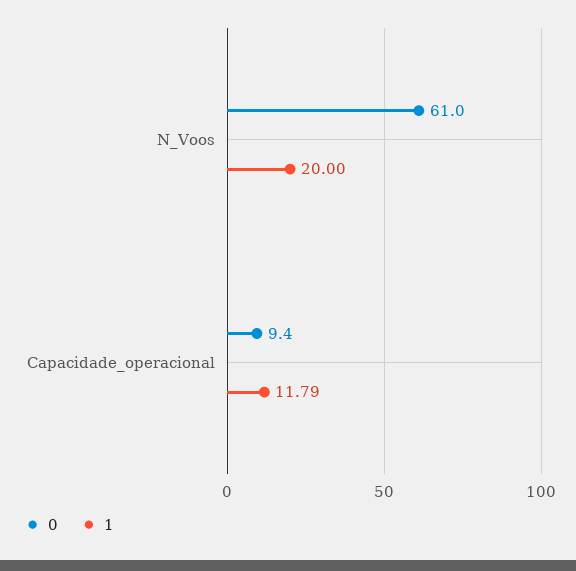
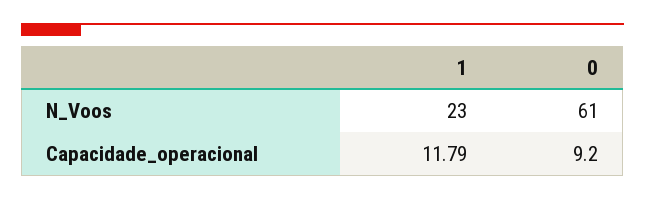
1, N_Voos: 20 -> 23
0, Capacidade_operacional: 9.4 -> 9.2

